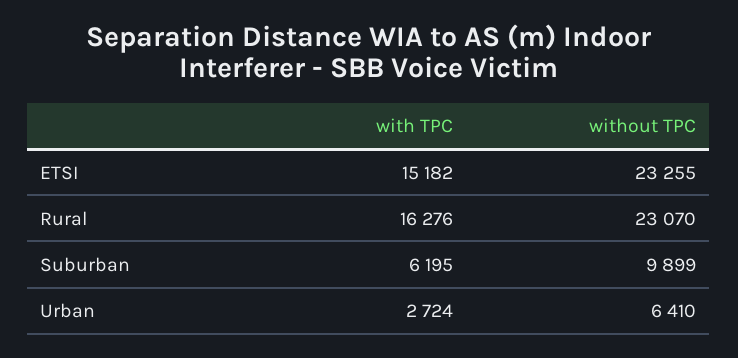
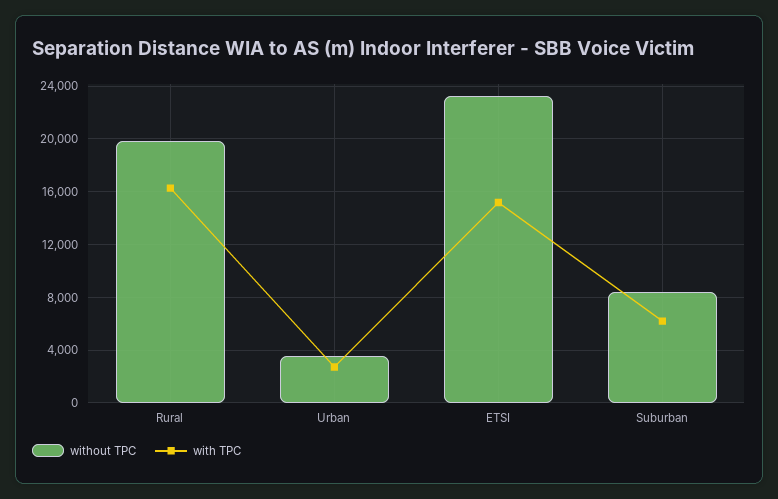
without TPC, Rural: 23070 -> 20000
without TPC, Suburban: 9899 -> 8500
without TPC, Urban: 6410 -> 3500

